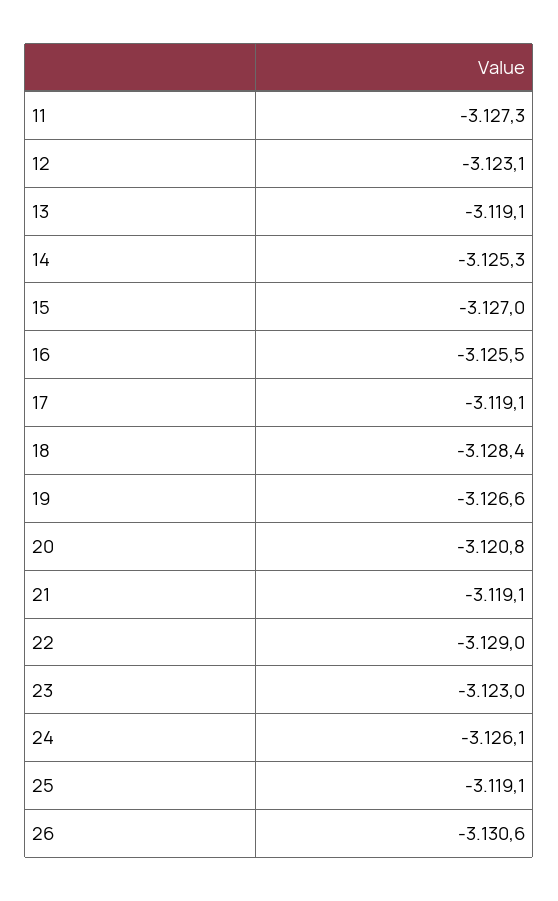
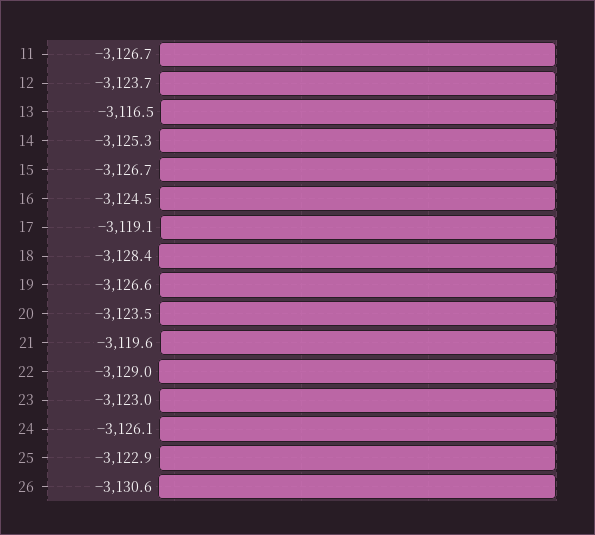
11: -3127.3 -> -3126.7
12: -3123.1 -> -3123.7
13: -3119.1 -> -3116.5
15: -3127 -> -3126.7
16: -3125.5 -> -3124.5
20: -3120.8 -> -3123.5
21: -3119.1 -> -3119.6
25: -3119.1 -> -3122.9

